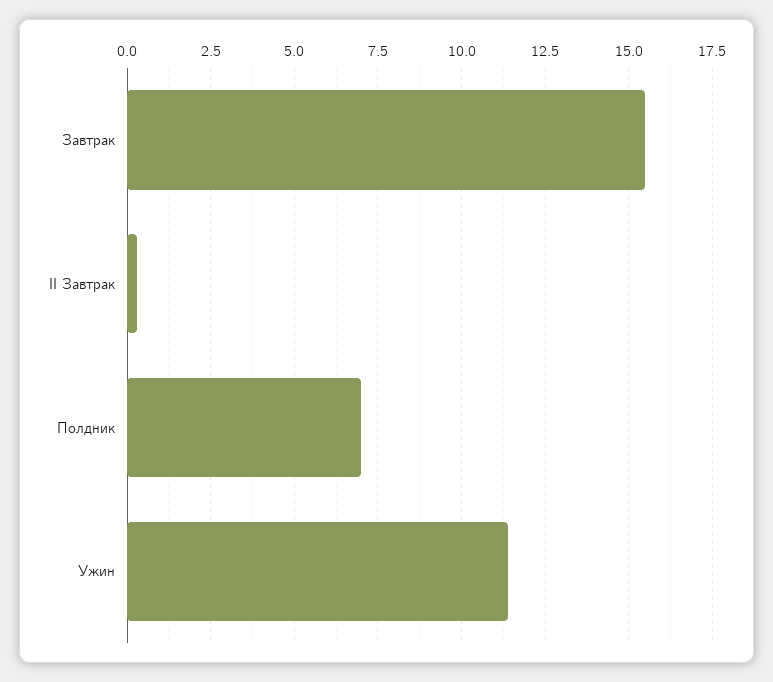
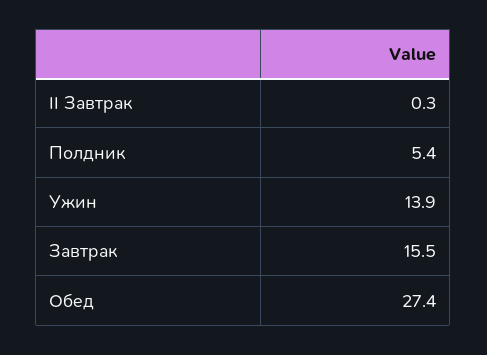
Полдник: 7 -> 5.4
Ужин: 11.5 -> 13.9
Обед: none -> 27.4

